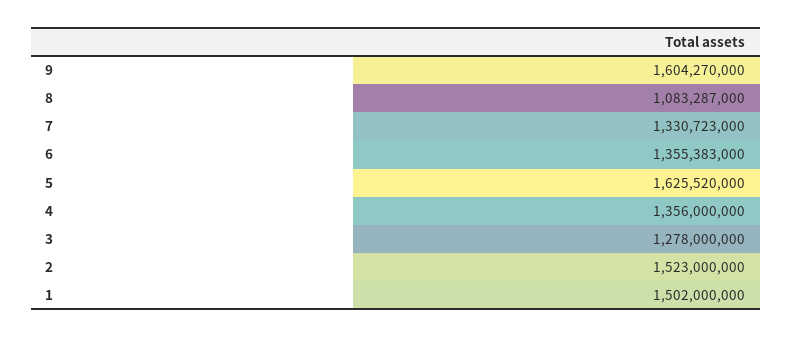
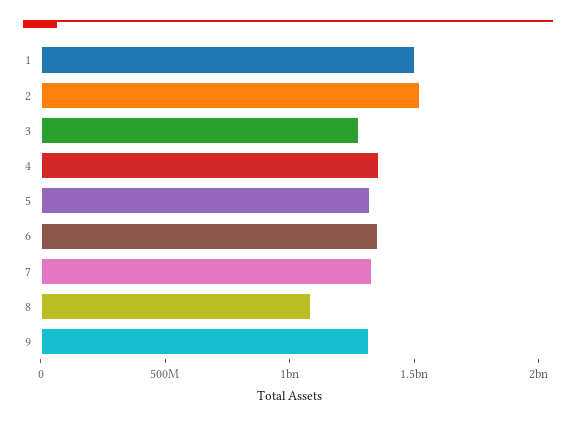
9: 1604270000 -> 1300000000
5: 1625520000 -> 1300000000

